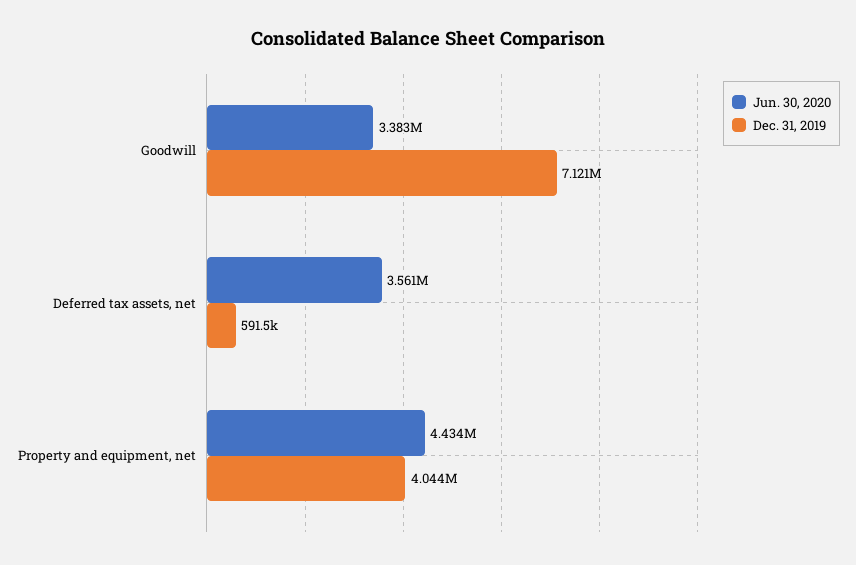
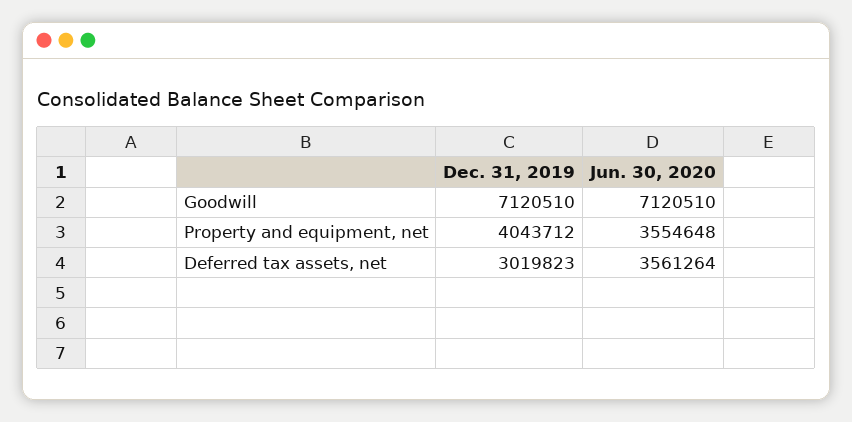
Jun. 30, 2020, Goodwill: 3383000 -> 7120510
Dec. 31, 2019, Deferred tax assets, net: 591500 -> 3019823
Jun. 30, 2020, Property and equipment, net: 4434000 -> 3554648

